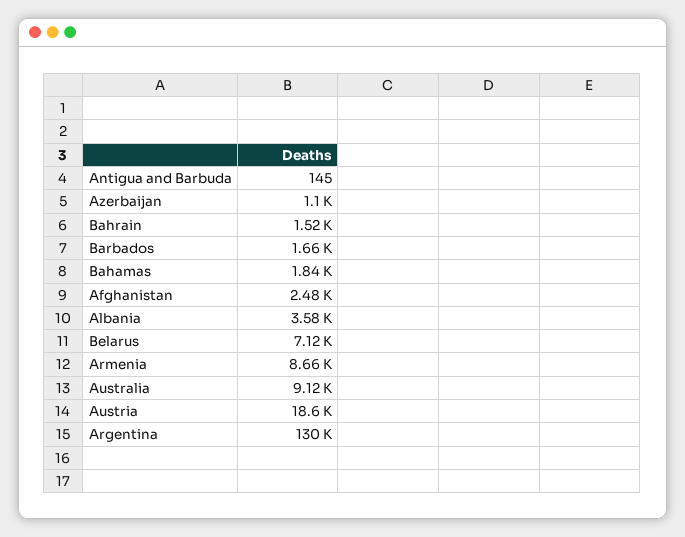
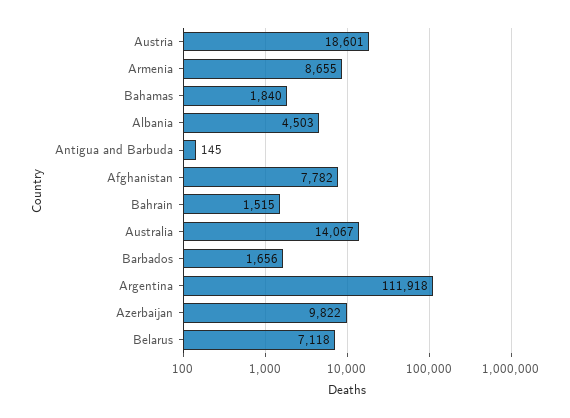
Azerbaijan: 1100 -> 9822
Afghanistan: 2480 -> 7782
Albania: 3580 -> 4503
Australia: 9120 -> 14067
Argentina: 130000 -> 111918

